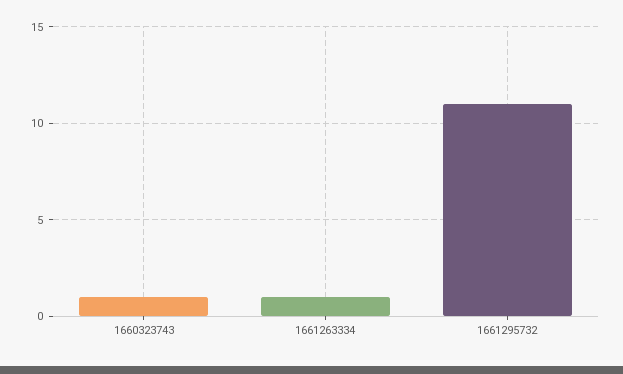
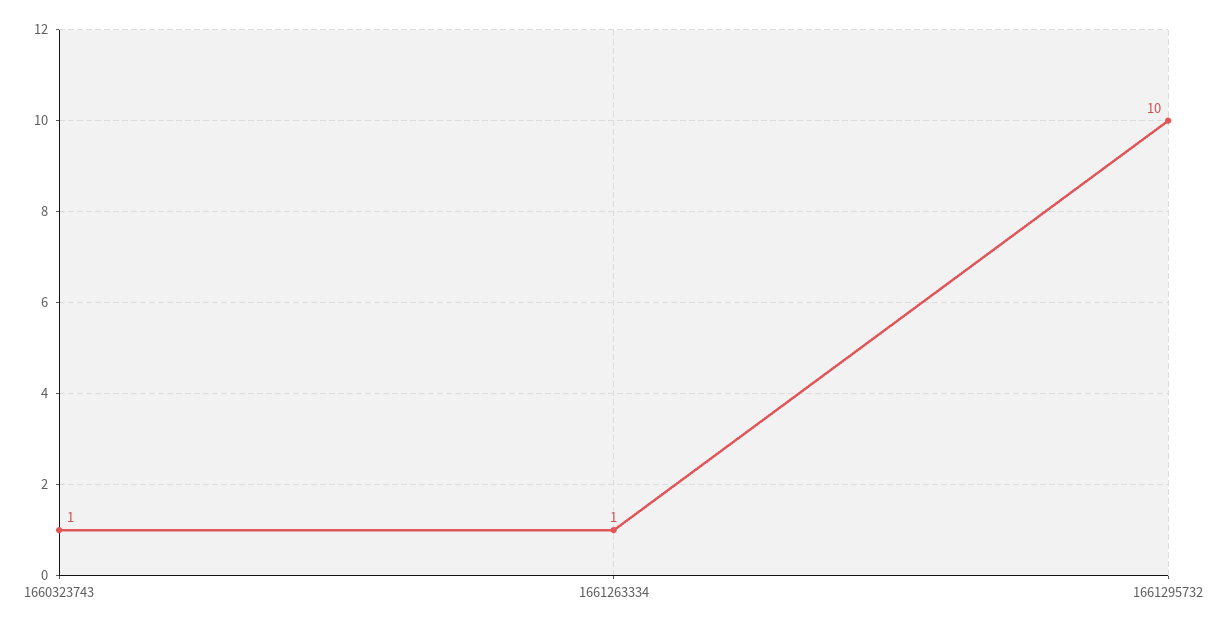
1661295732: 11 -> 10

